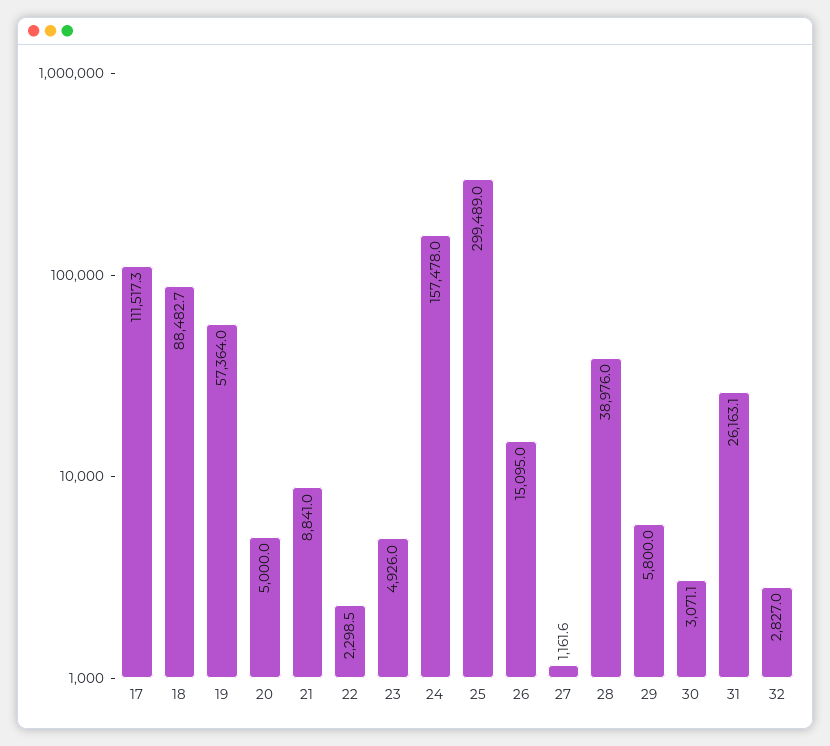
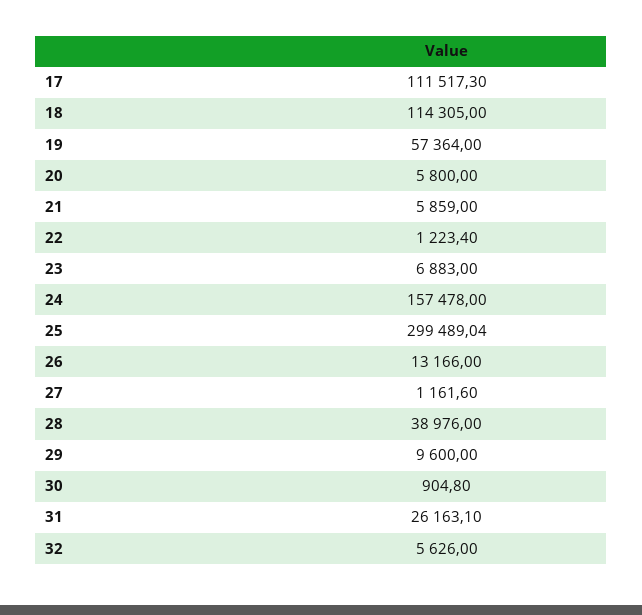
18: 88482.7 -> 114305
20: 5000 -> 5800
21: 8841 -> 5859
22: 2298.5 -> 1223.4
23: 4926 -> 6883
26: 15095 -> 13166
29: 5800 -> 9600
30: 3071.1 -> 904.8
32: 2827 -> 5626

